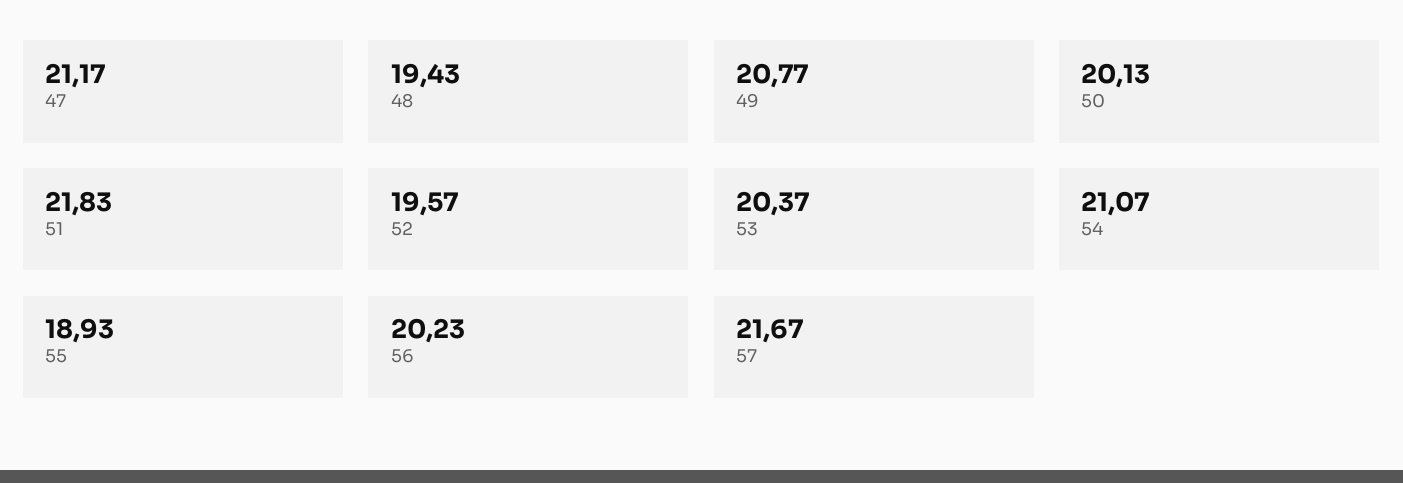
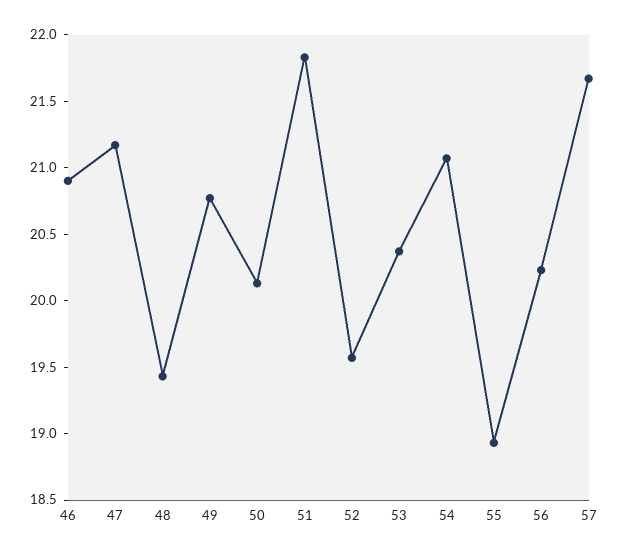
46: none -> 20.9

